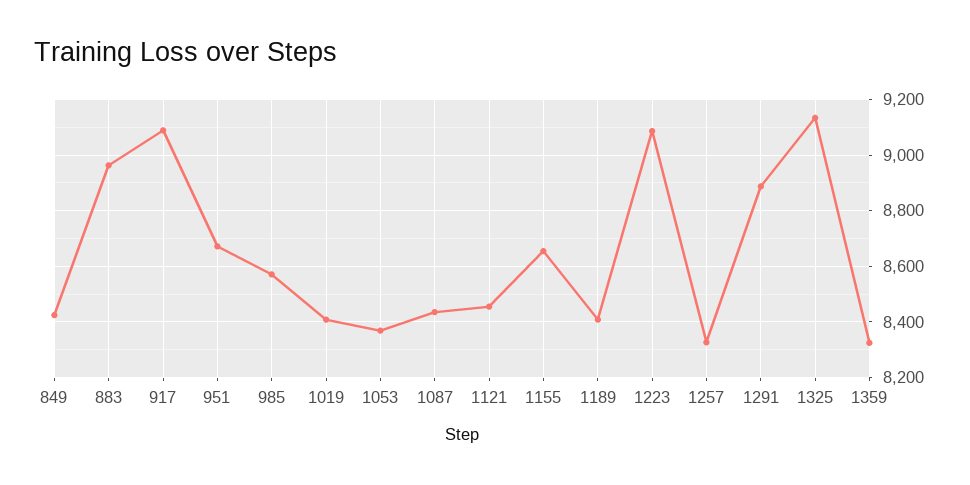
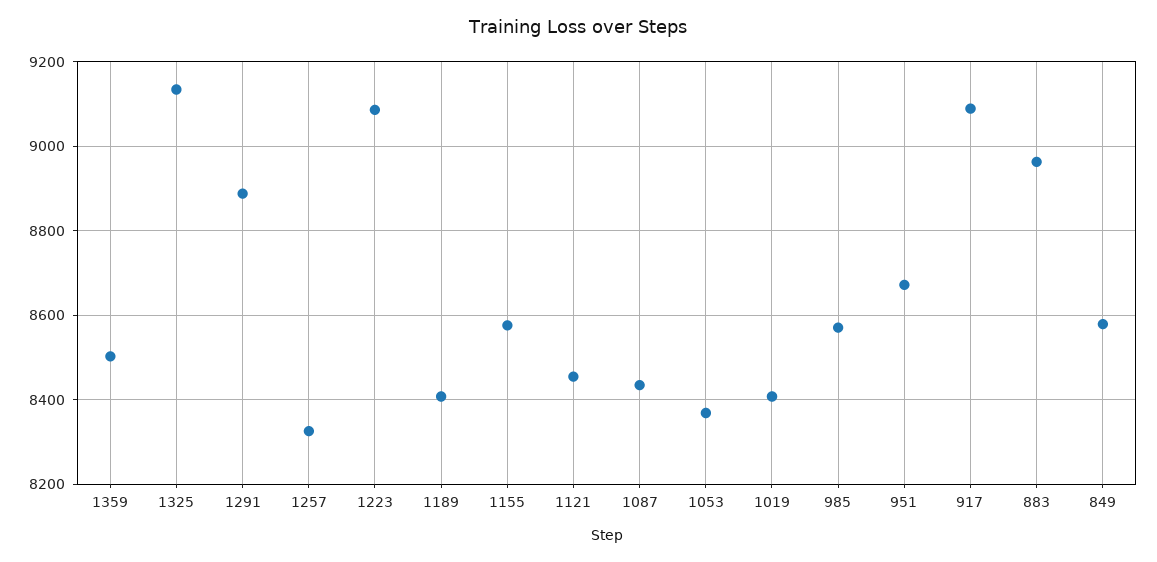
849: 8425 -> 8580
1155: 8650 -> 8580
1359: 8325 -> 8500

